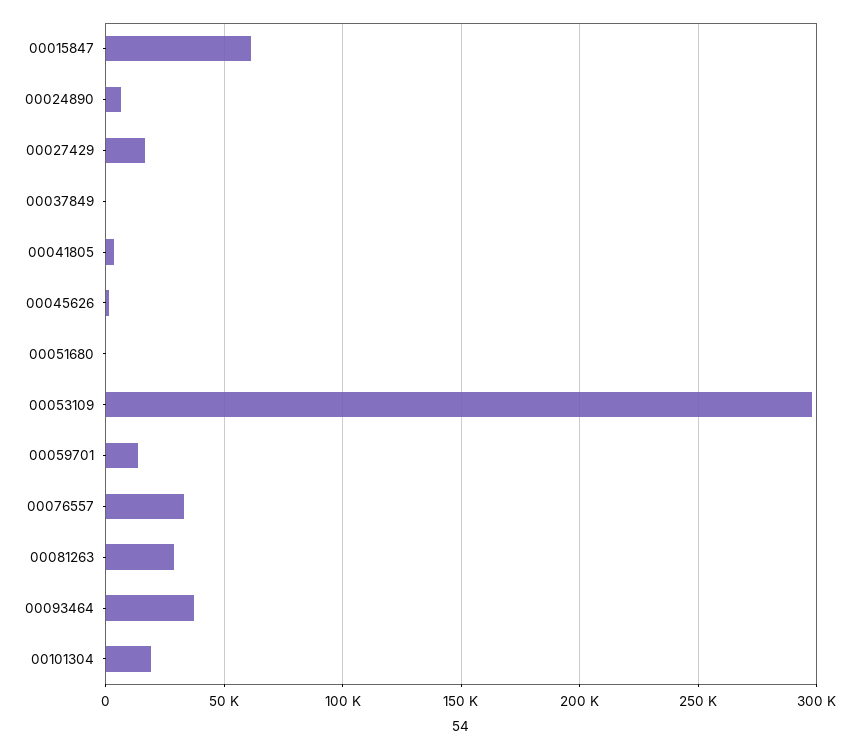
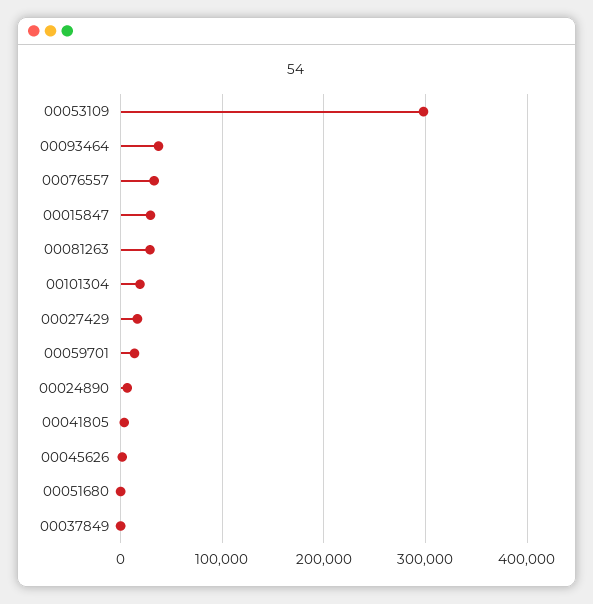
00015847: 60000 -> 30000

